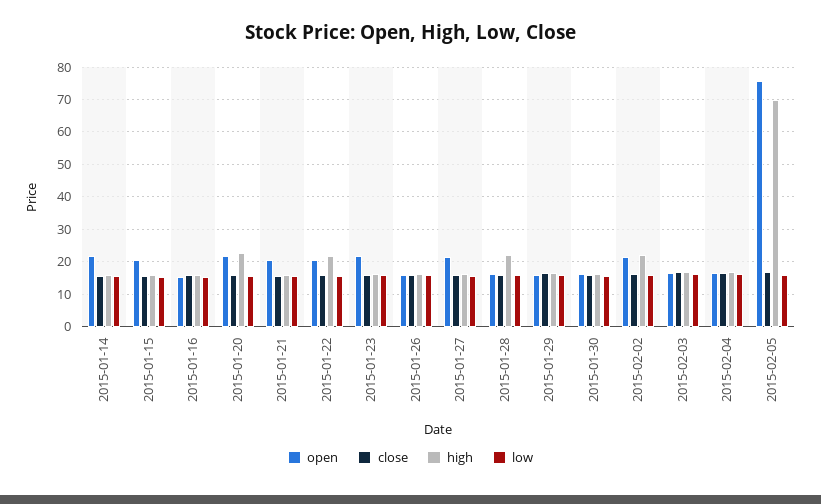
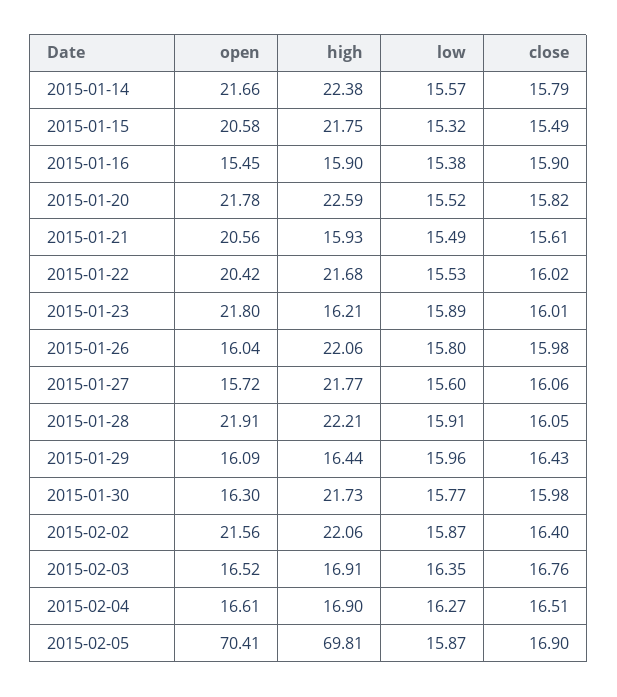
high, 2015-01-14: 16 -> 22.38
high, 2015-01-15: 16 -> 21.75
high, 2015-01-26: 16 -> 22.06
open, 2015-01-27: 22 -> 15.72
high, 2015-01-27: 16 -> 21.77
open, 2015-01-28: 16 -> 21.91
high, 2015-01-30: 16 -> 21.73
open, 2015-02-05: 76 -> 70.41

